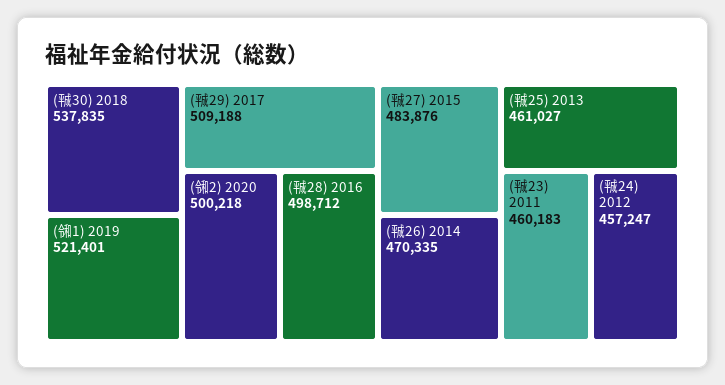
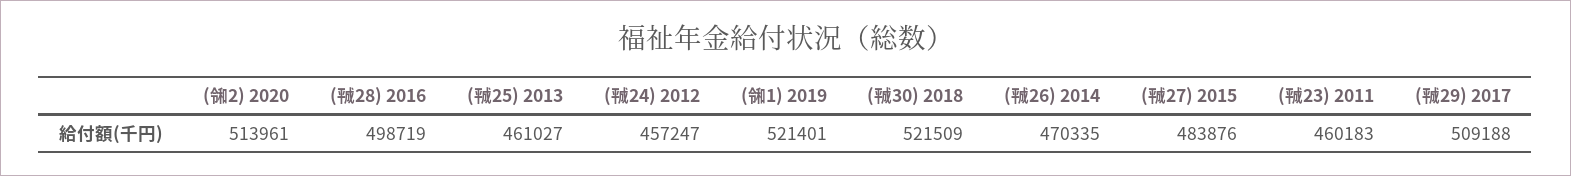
(㍻30) 2018: 537835 -> 521509
(㋿2) 2020: 500218 -> 513961
(㍻28) 2016: 498712 -> 498719

